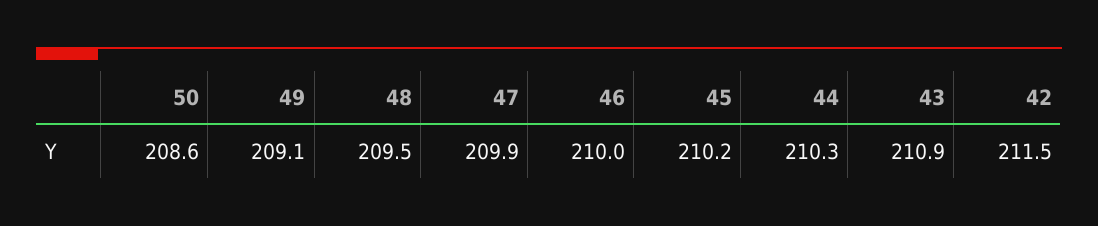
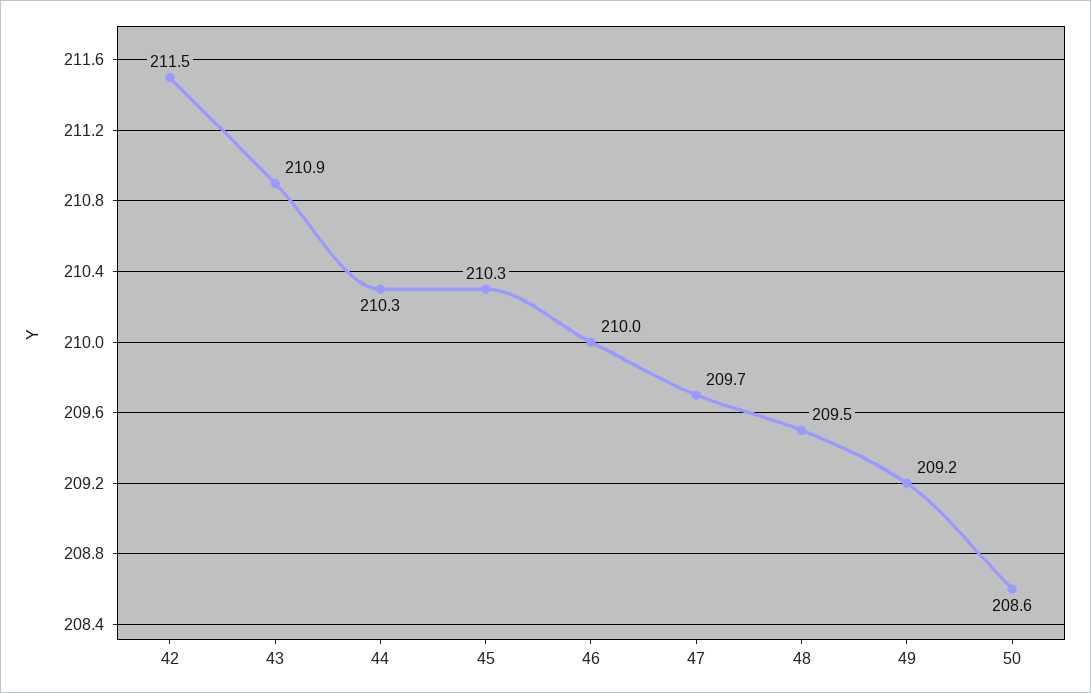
49: 209.1 -> 209.2
47: 209.9 -> 209.7
45: 210.2 -> 210.3

